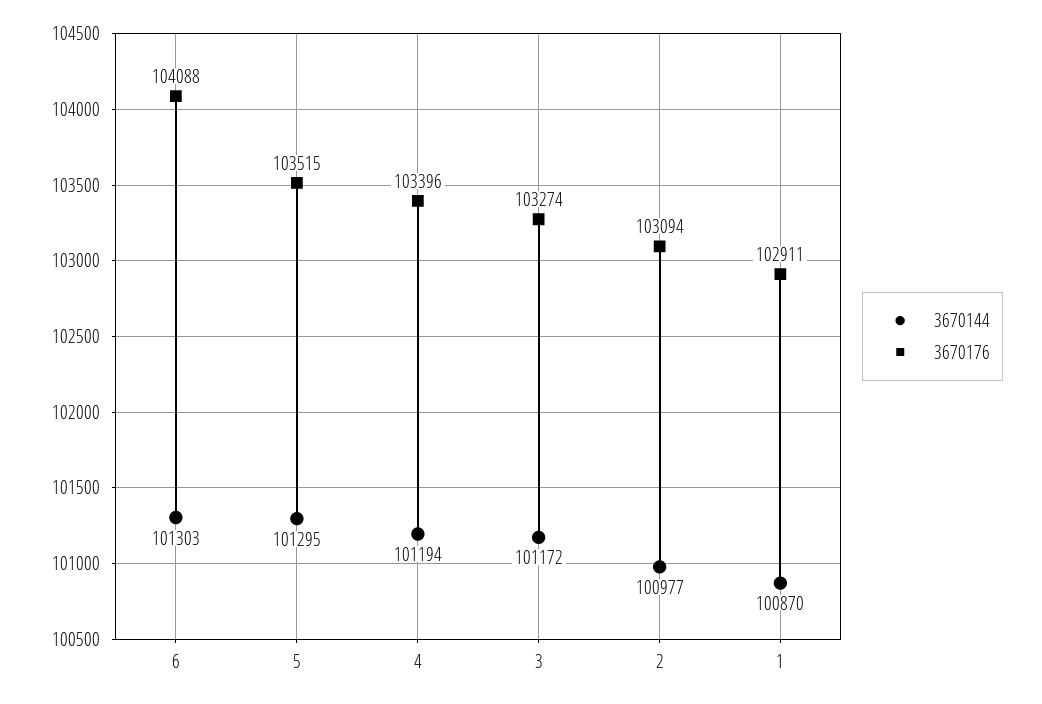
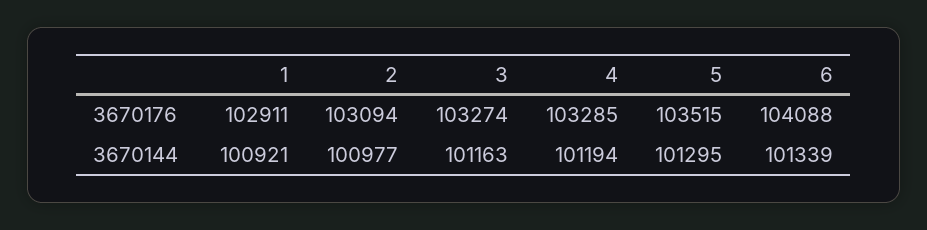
3670144, 6: 101303 -> 101339
3670176, 4: 103396 -> 103285
3670144, 3: 101172 -> 101163
3670144, 1: 100870 -> 100921

